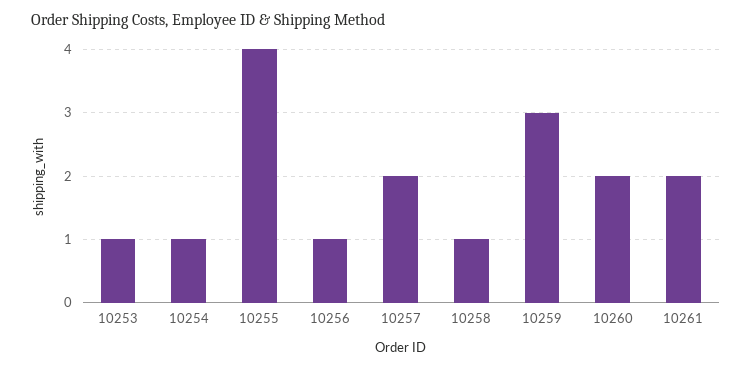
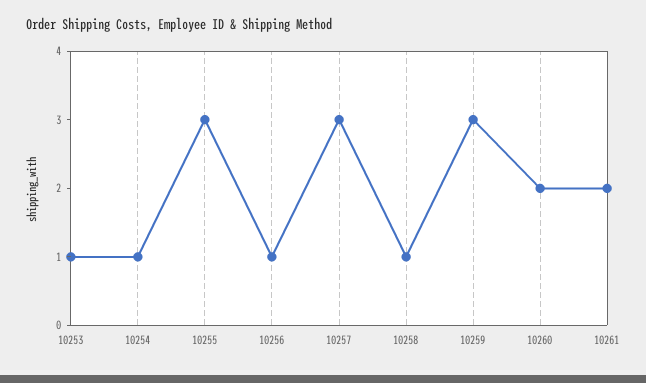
10255: 4 -> 3
10257: 2 -> 3

